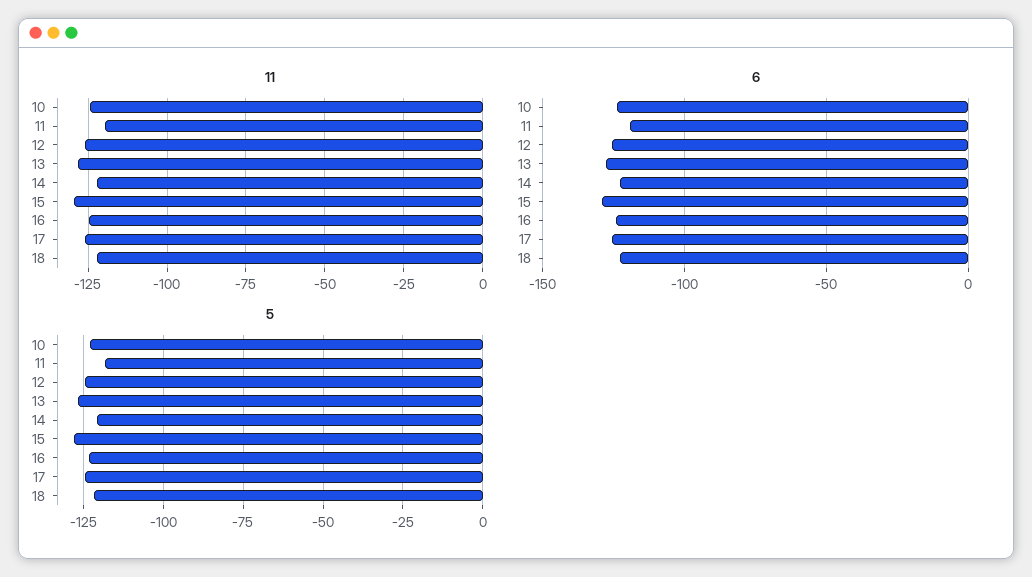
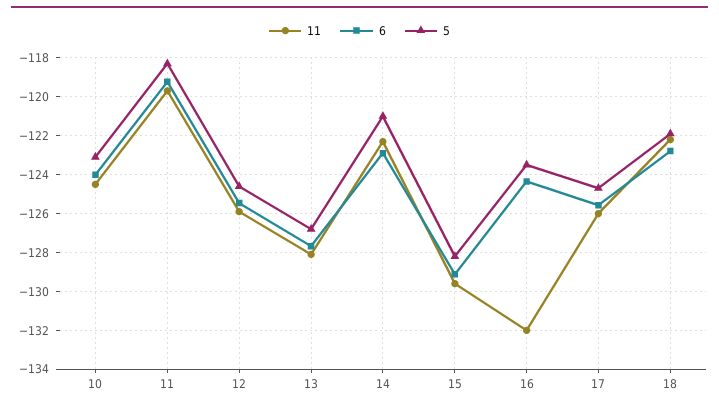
11, 16: -125 -> -132

